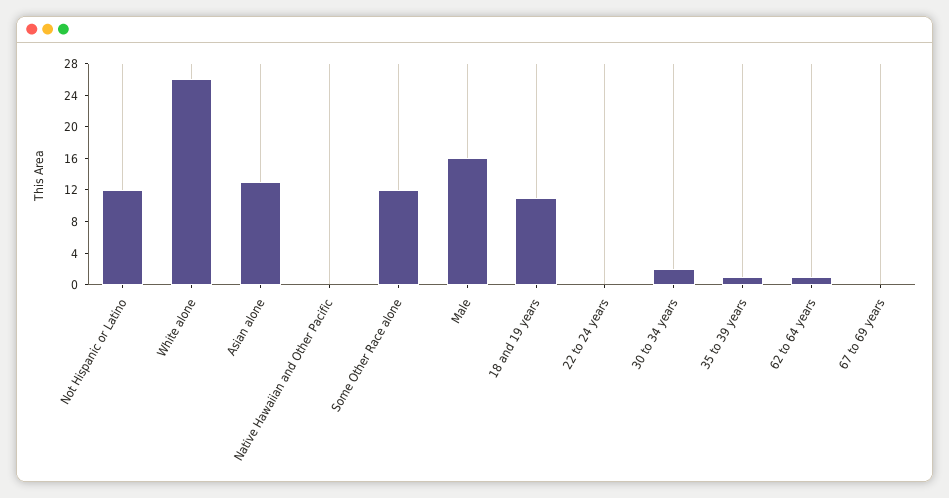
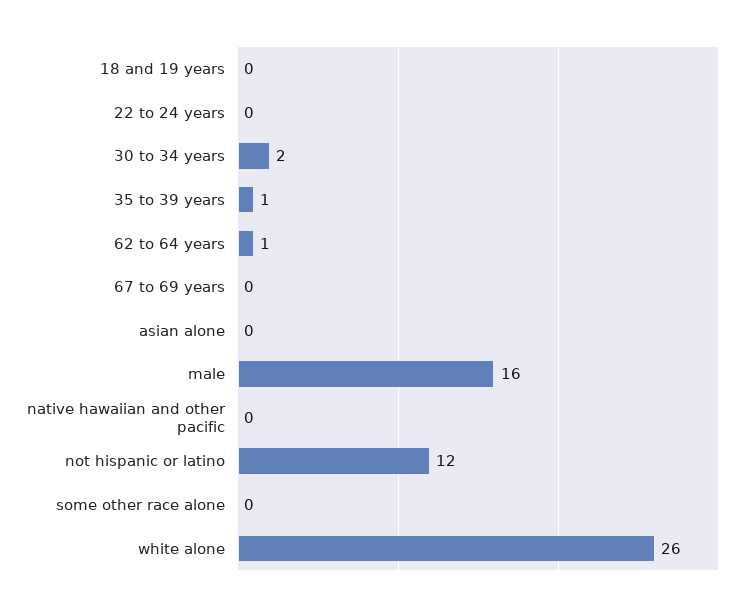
Asian alone: 12 -> 0
Some Other Race alone: 12 -> 0
18 and 19 years: 12 -> 0

